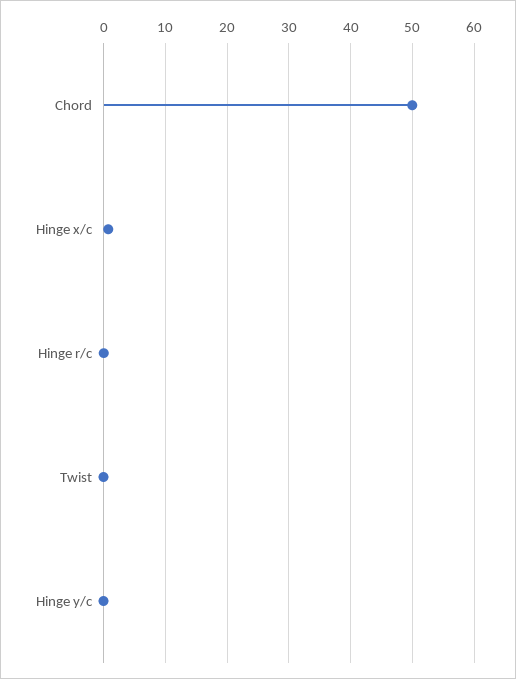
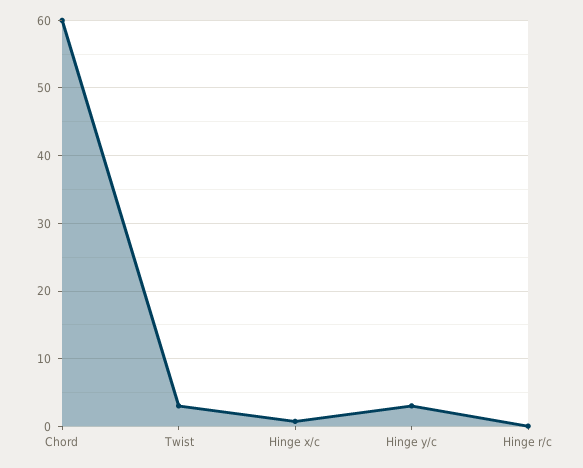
Chord: 50 -> 60
Twist: 0 -> 3
Hinge y/c: 0 -> 3

